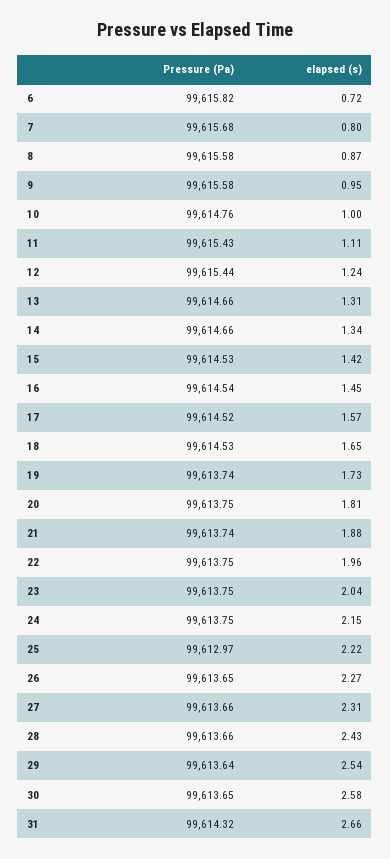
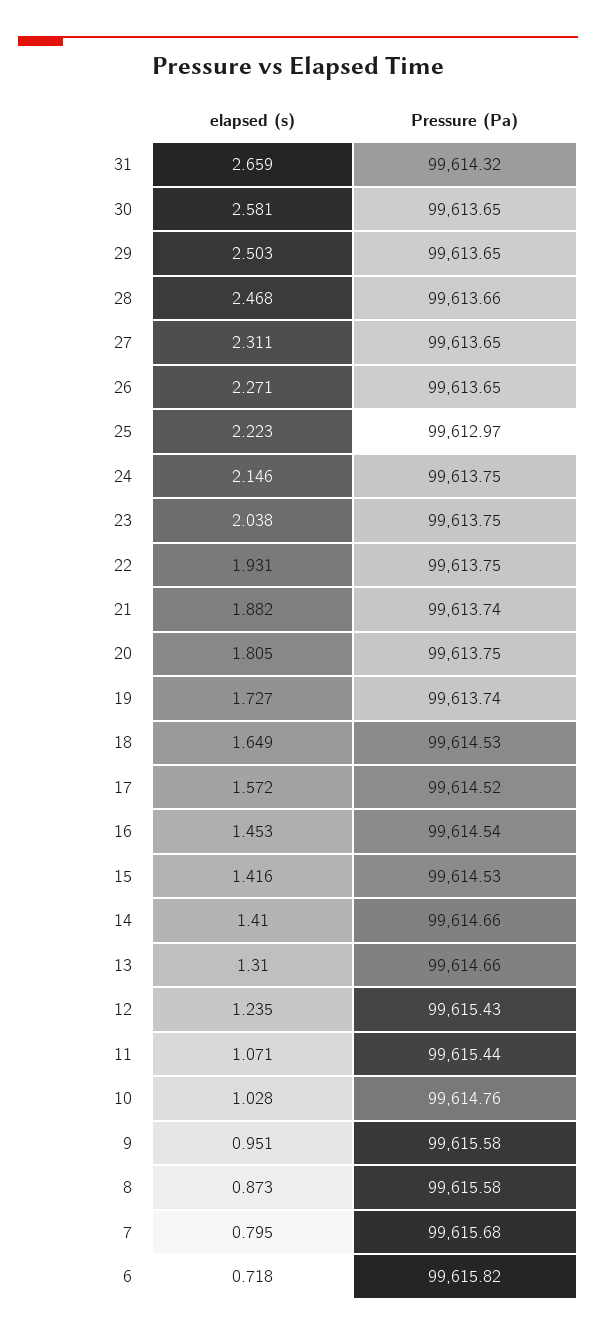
elapsed (s), 10: 1 -> 1.028
Pressure (Pa), 11: 99615.43 -> 99615.44
elapsed (s), 11: 1.11 -> 1.071
Pressure (Pa), 12: 99615.44 -> 99615.43
elapsed (s), 14: 1.34 -> 1.41
elapsed (s), 22: 1.96 -> 1.931
Pressure (Pa), 27: 99613.66 -> 99613.65
elapsed (s), 28: 2.43 -> 2.468
Pressure (Pa), 29: 99613.64 -> 99613.65
elapsed (s), 29: 2.54 -> 2.503

